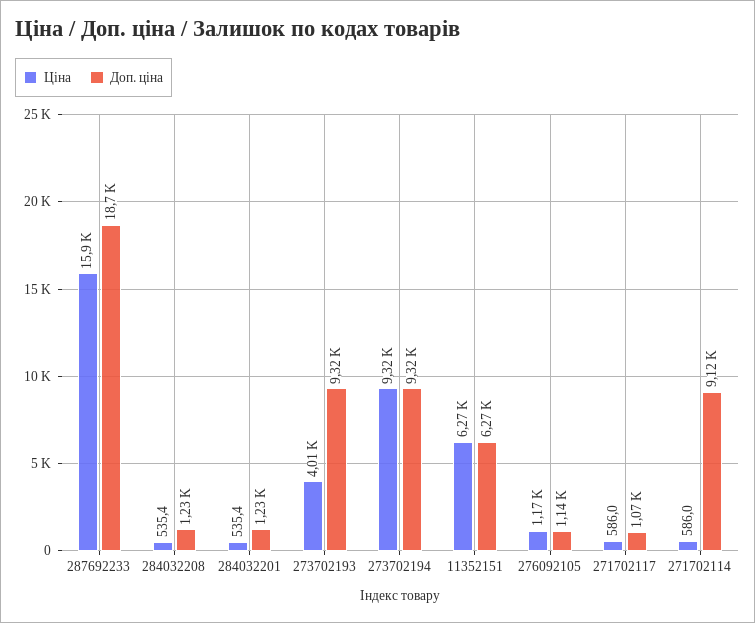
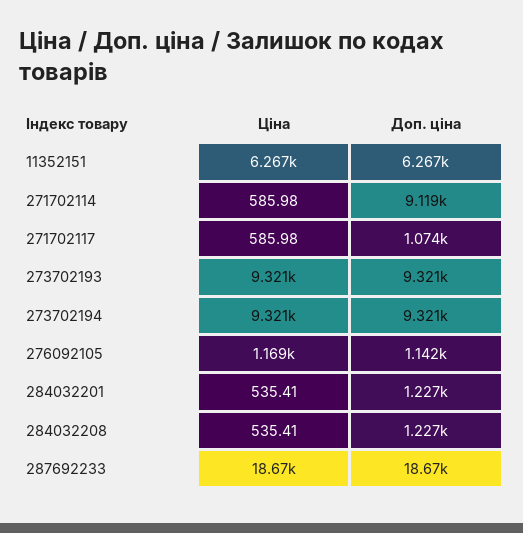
Ціна, 287692233: 15900 -> 18670
Ціна, 273702193: 4010 -> 9321

